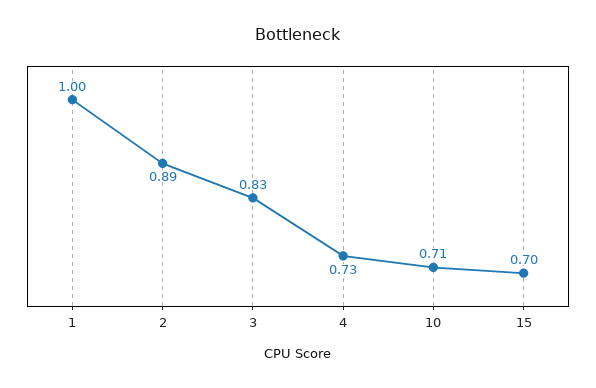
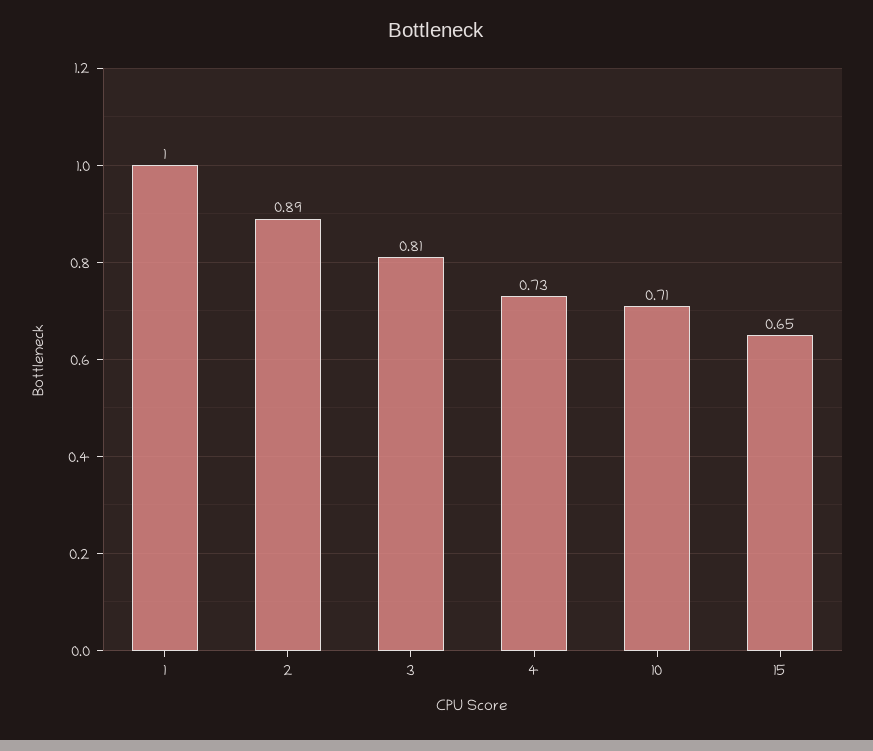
3: 0.83 -> 0.81
15: 0.7 -> 0.65

